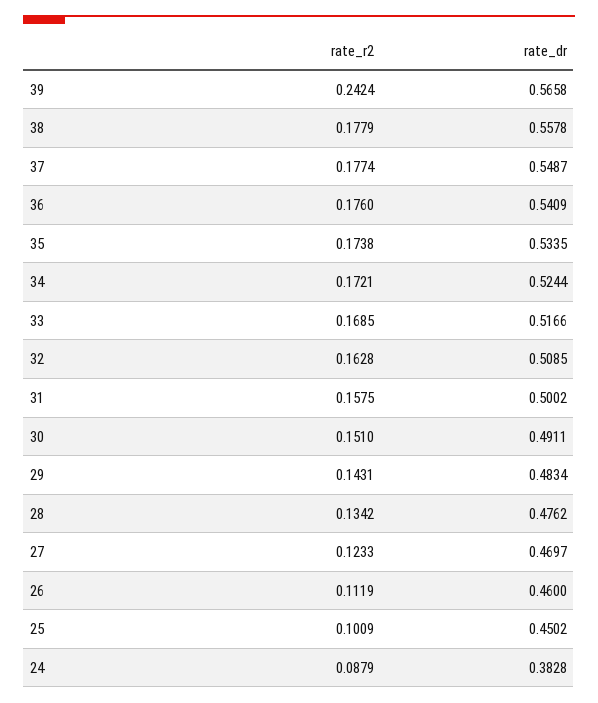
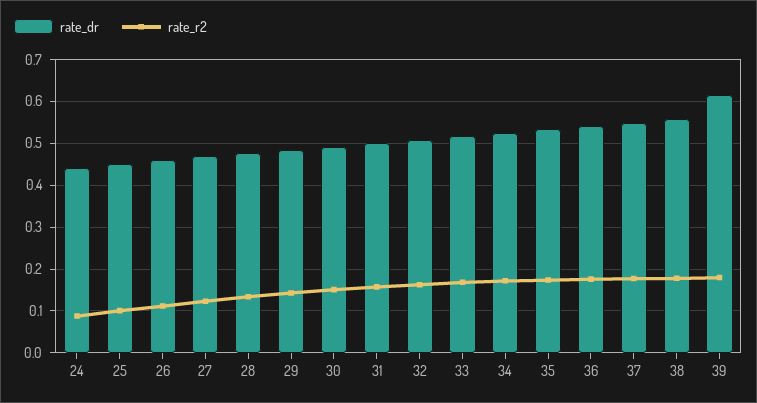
rate_r2, 39: 0.2424 -> 0.18
rate_dr, 39: 0.5658 -> 0.62
rate_dr, 24: 0.3828 -> 0.44

